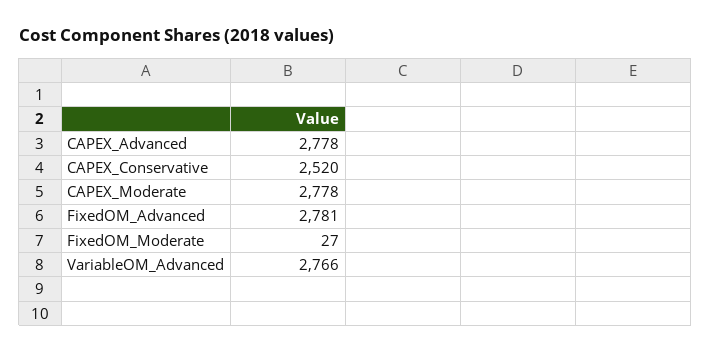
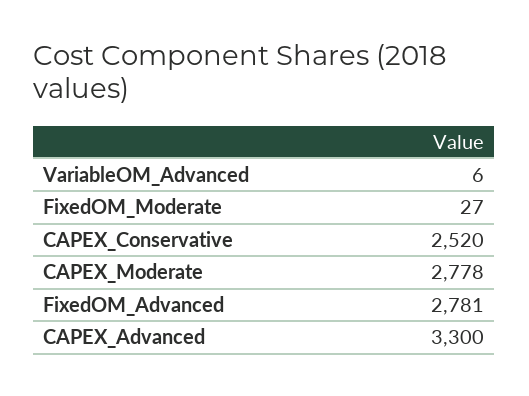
CAPEX_Advanced: 2778 -> 3300
VariableOM_Advanced: 2766 -> 6

